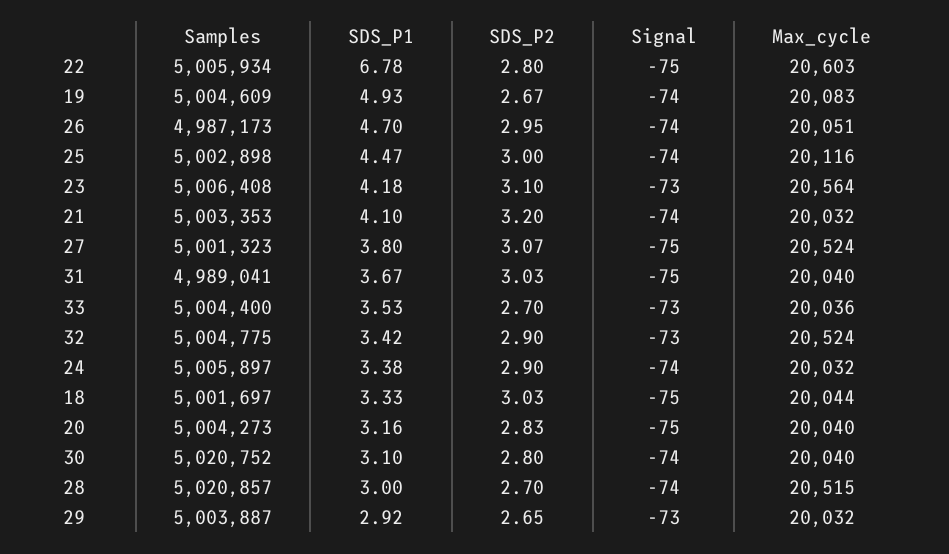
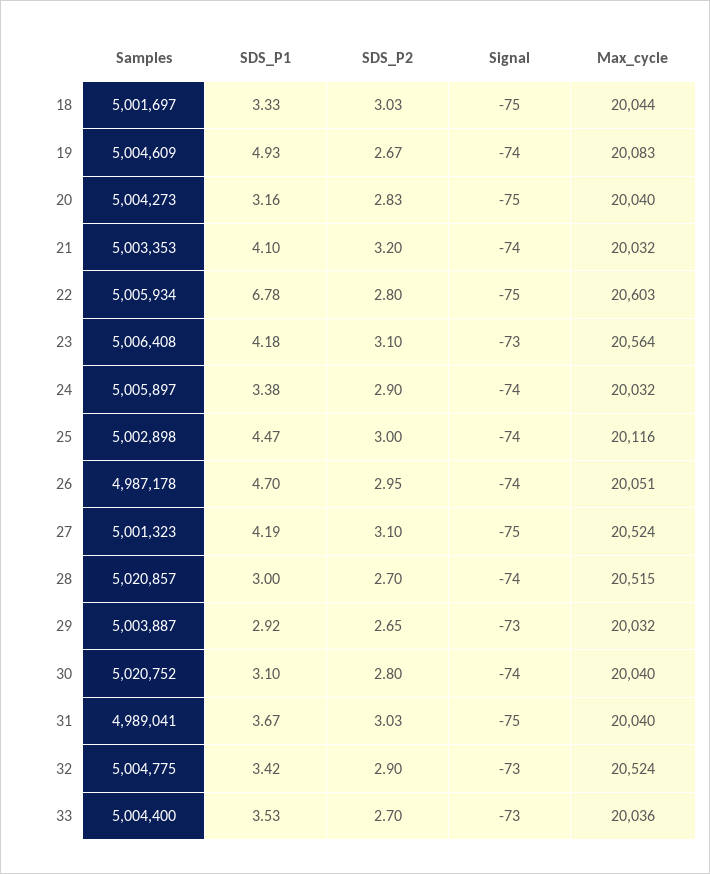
Samples, 26: 4987173 -> 4987178
SDS_P1, 27: 3.8 -> 4.19
SDS_P2, 27: 3.07 -> 3.1

